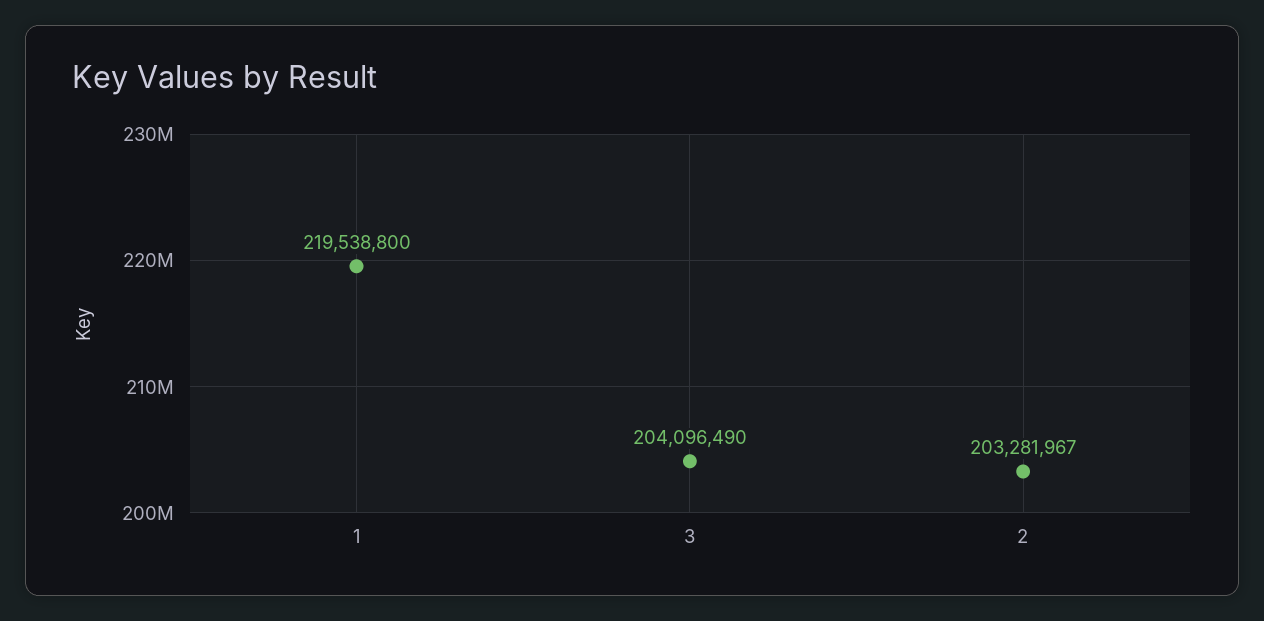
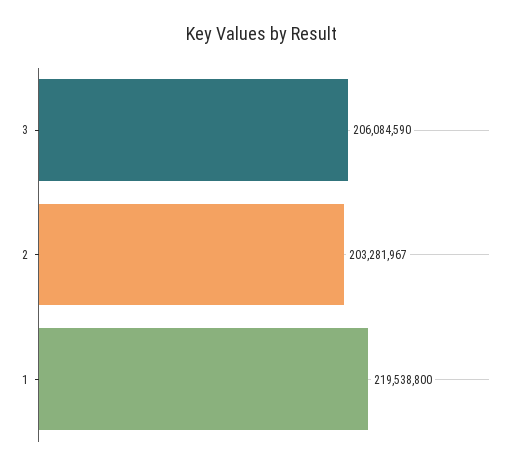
3: 204096490 -> 206084590

